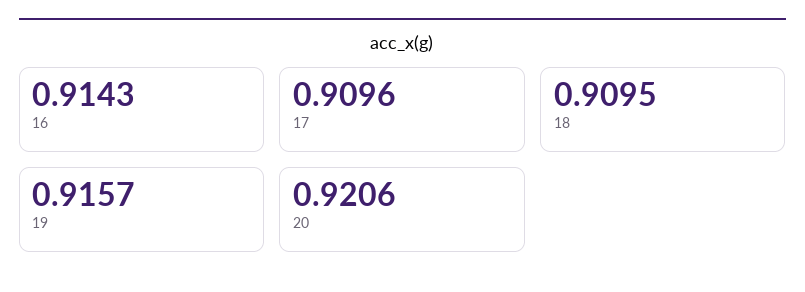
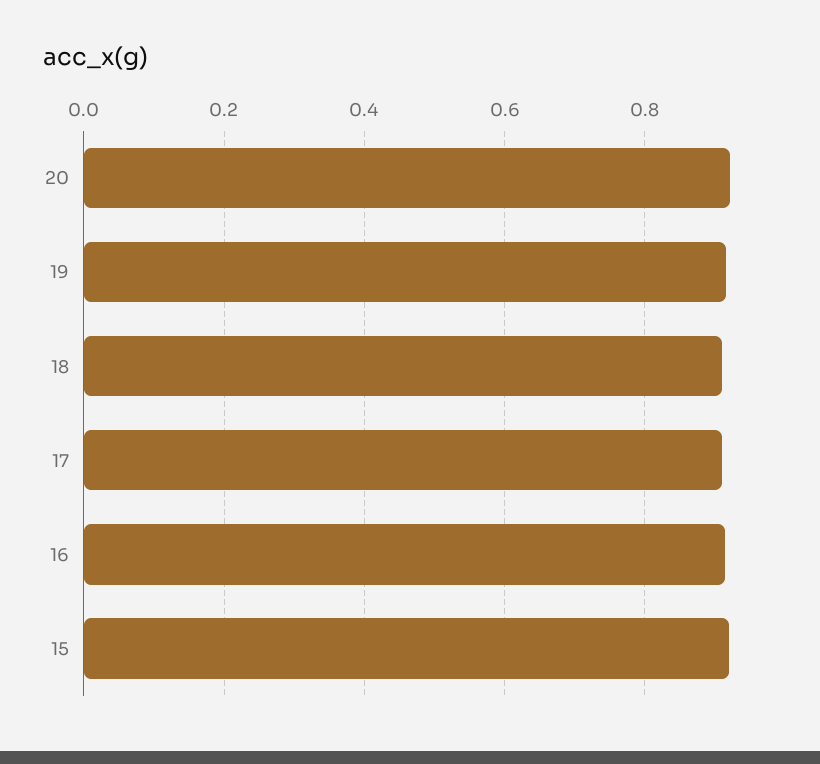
15: none -> 0.92

